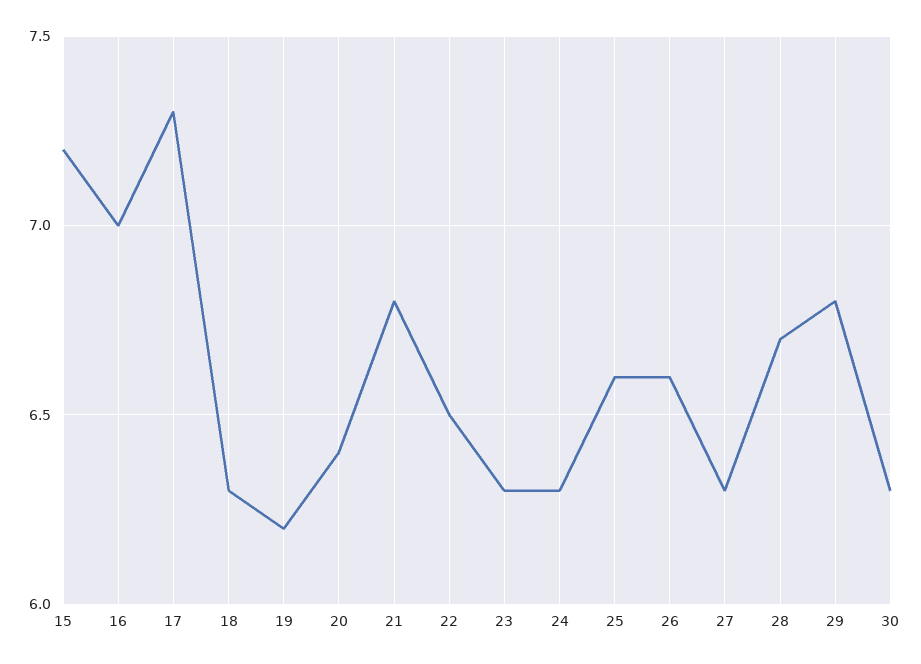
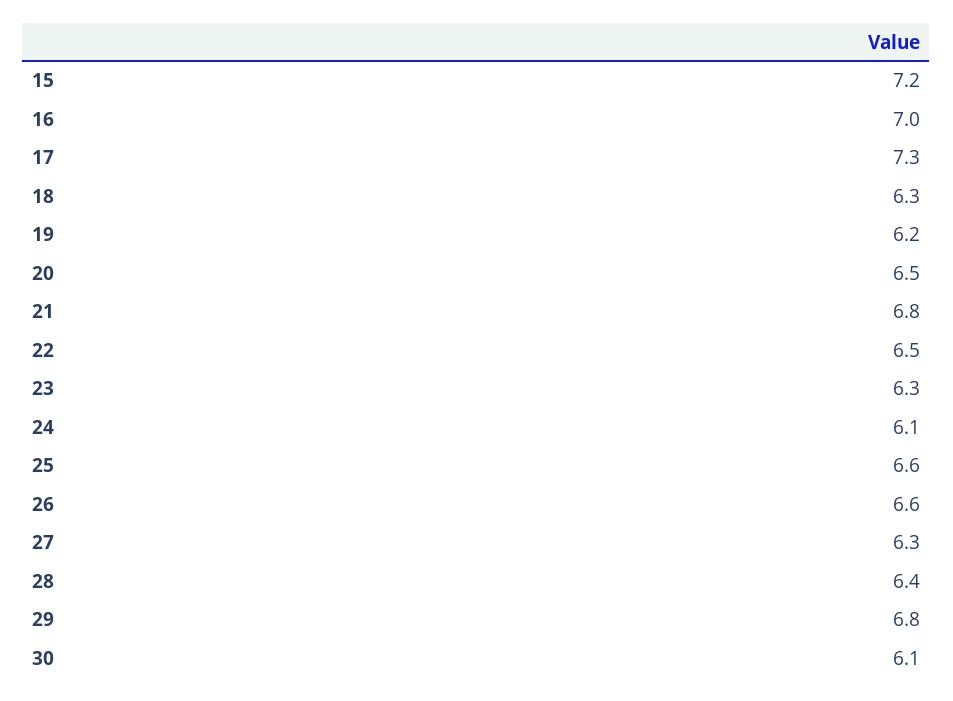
20: 6.4 -> 6.5
24: 6.3 -> 6.1
28: 6.7 -> 6.4
30: 6.3 -> 6.1

